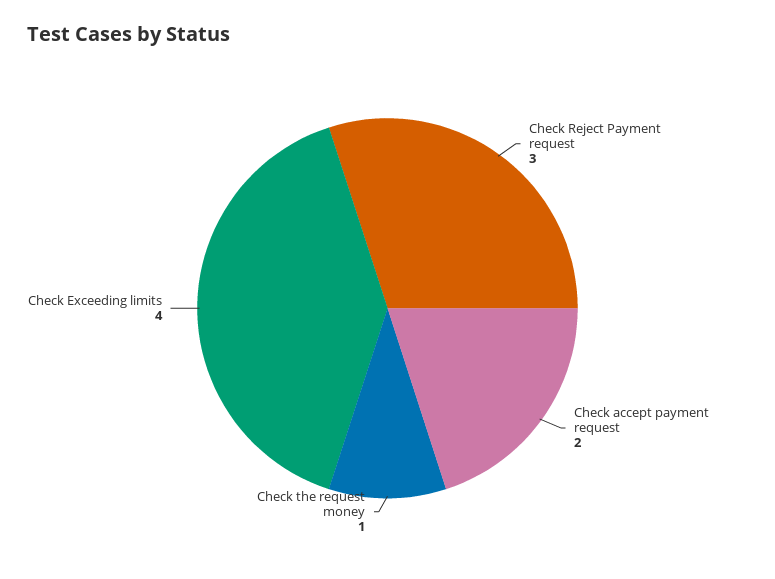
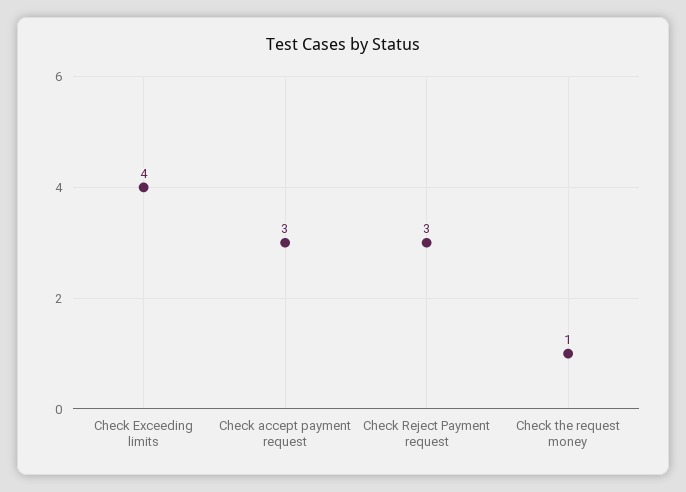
Check accept payment request: 2 -> 3

